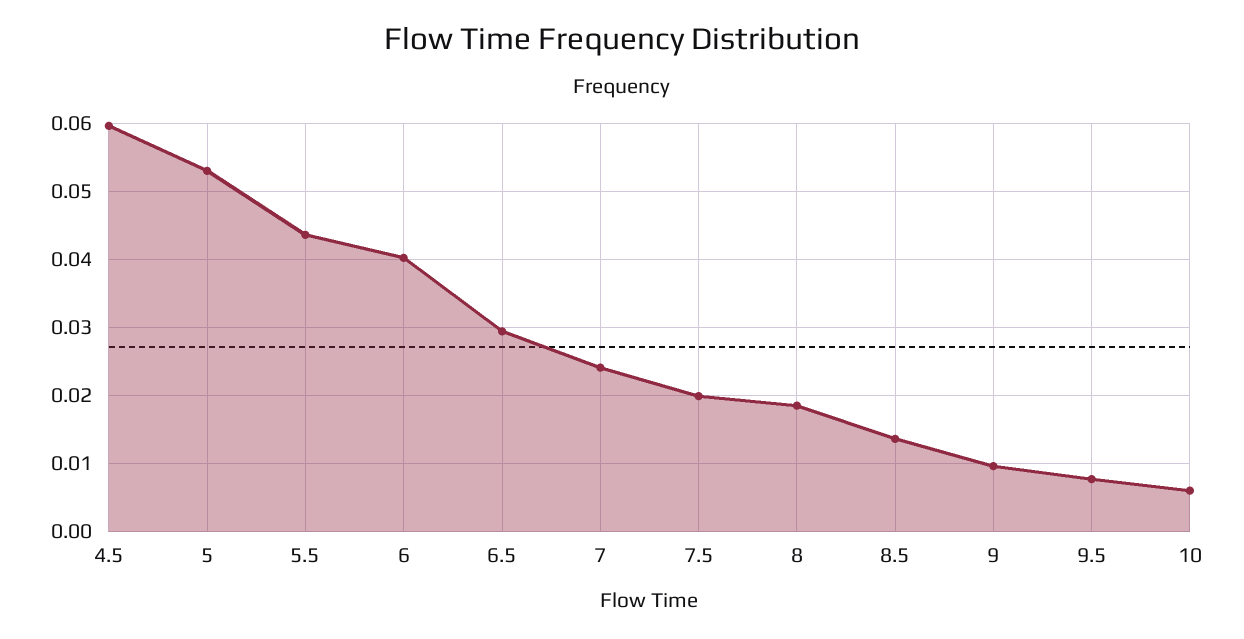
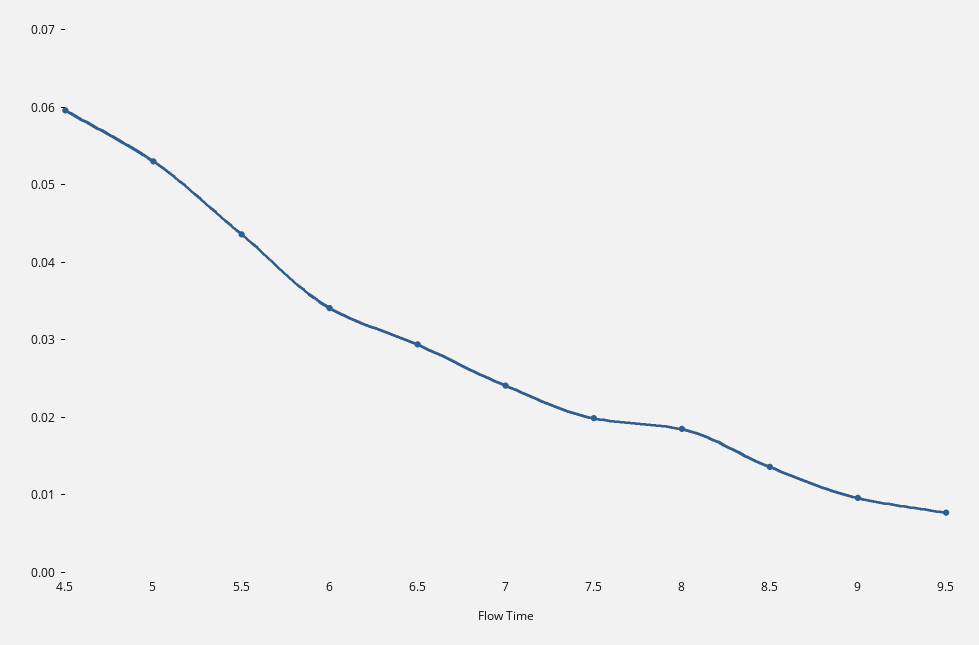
6: 0.04 -> 0.034
10: 0.006 -> none

